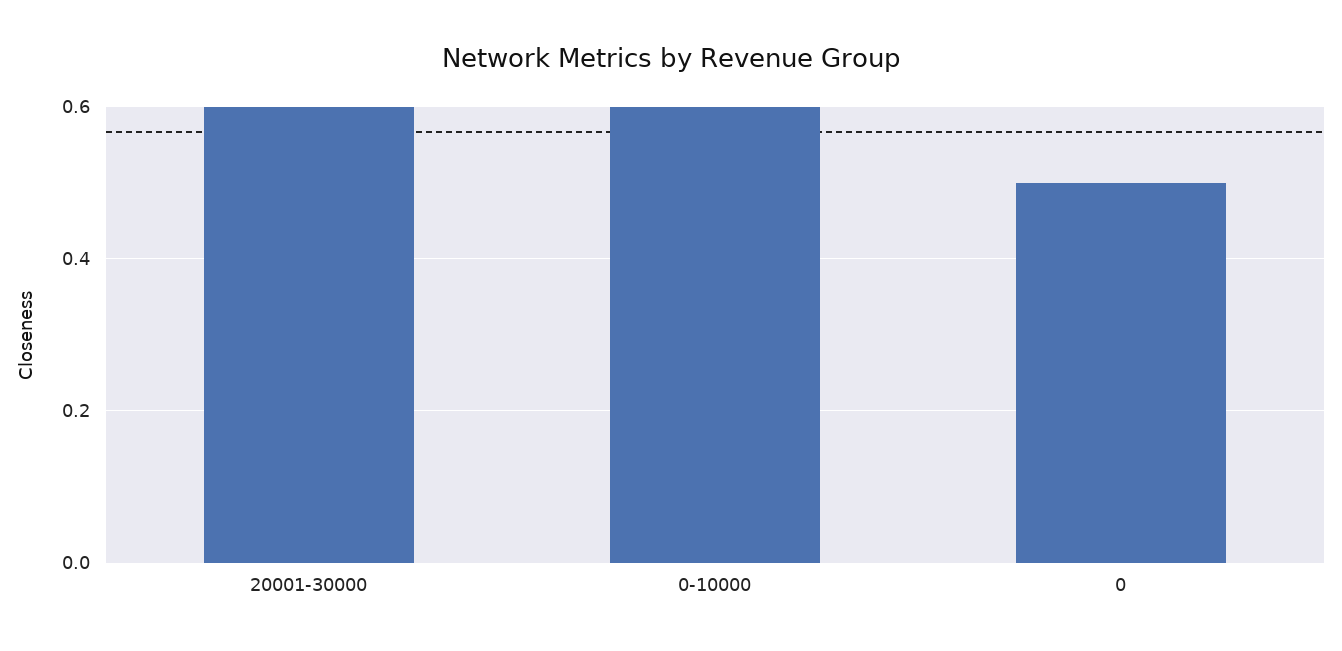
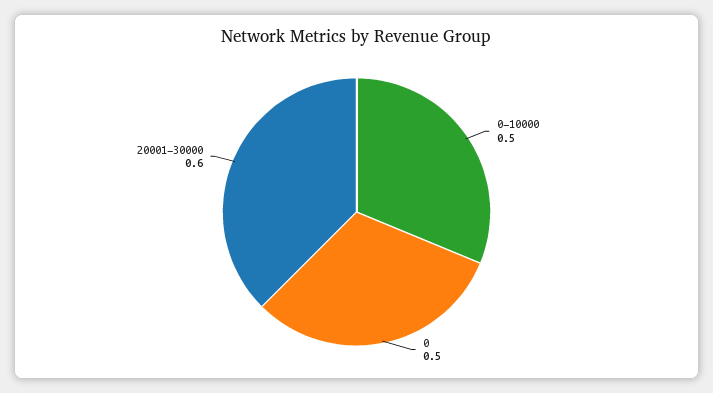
0-10000: 0.6 -> 0.5

